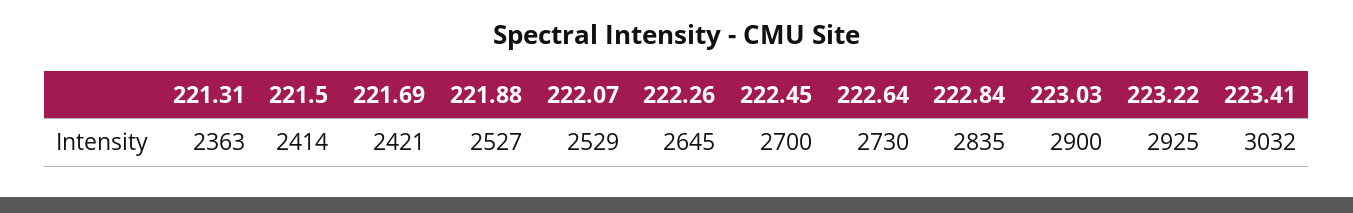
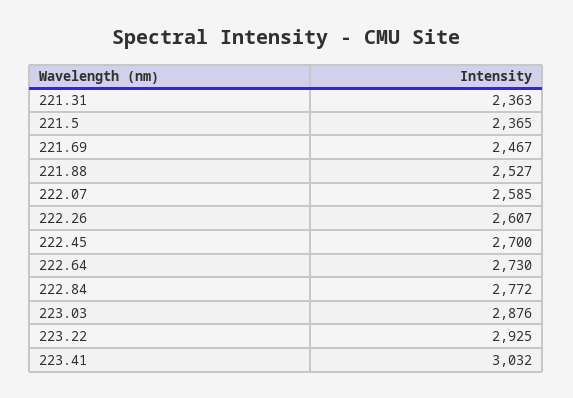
221.5: 2414 -> 2365
221.69: 2421 -> 2467
222.07: 2529 -> 2585
222.26: 2645 -> 2607
222.84: 2835 -> 2772
223.03: 2900 -> 2876

